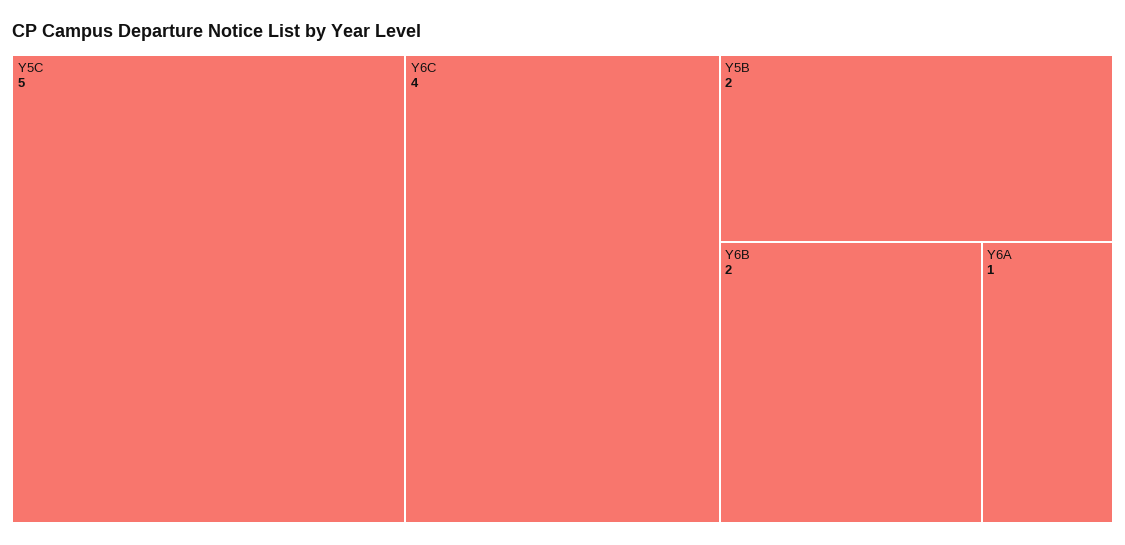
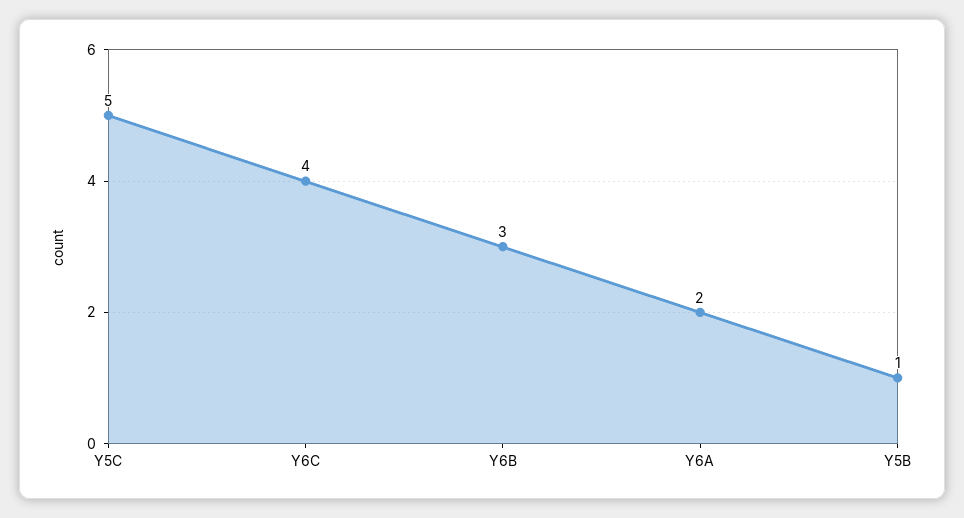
Y5B: 2 -> 1
Y6B: 2 -> 3
Y6A: 1 -> 2

